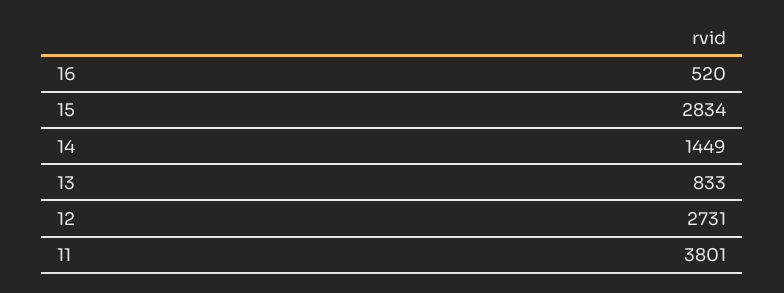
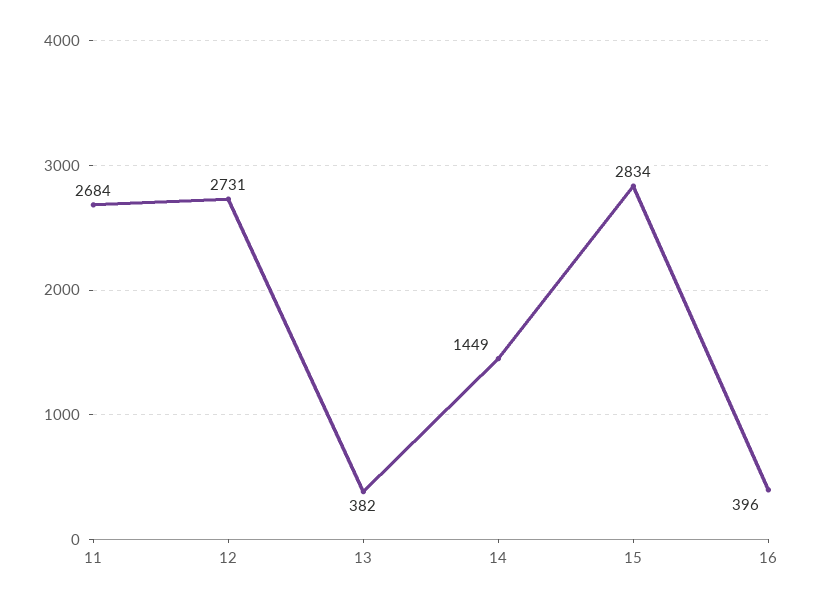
16: 520 -> 396
13: 833 -> 382
11: 3801 -> 2684

